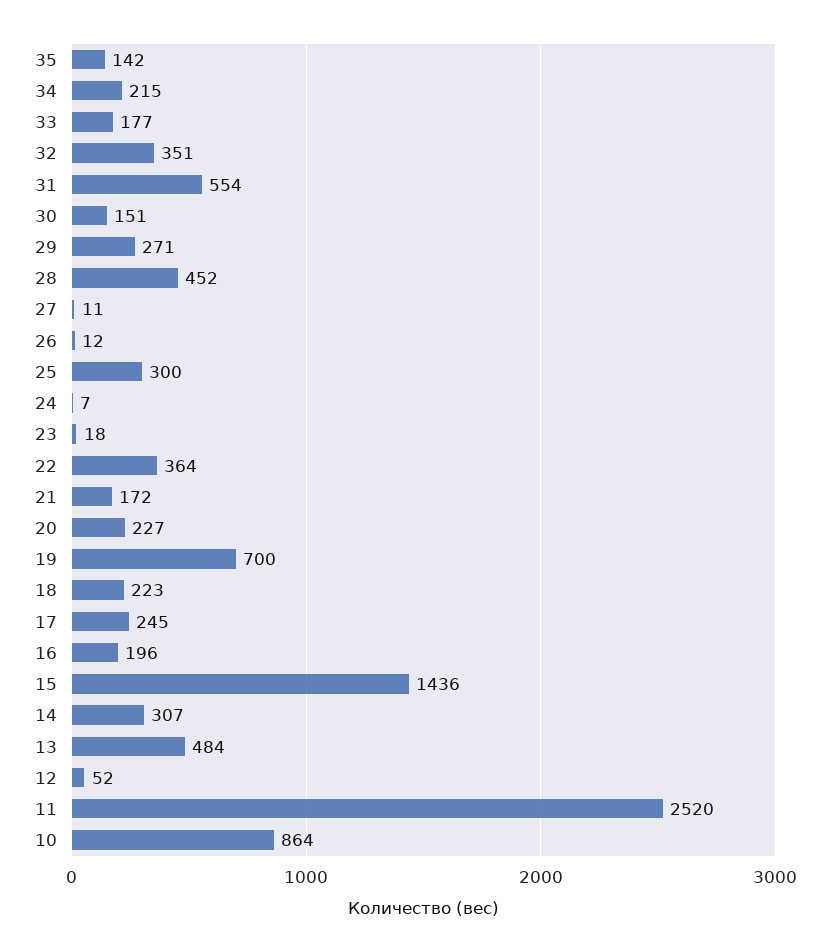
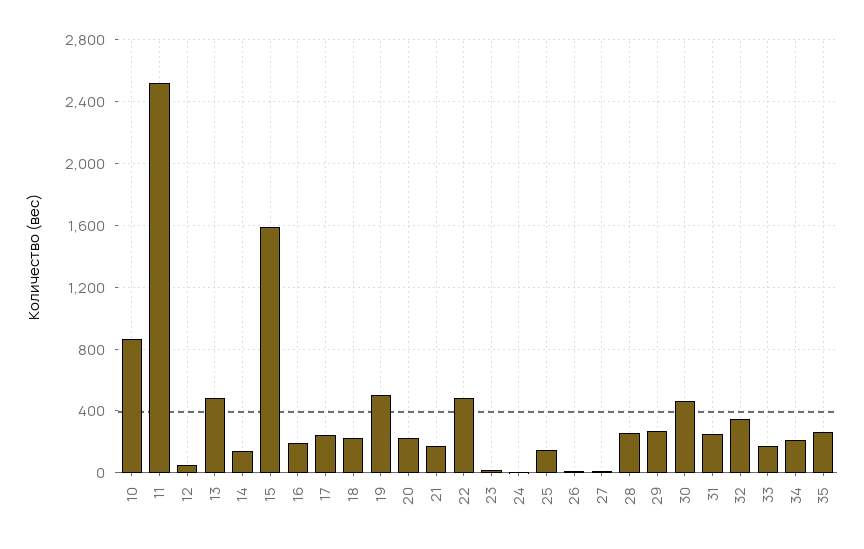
35: 142 -> 250
31: 554 -> 250
30: 151 -> 450
28: 452 -> 250
25: 300 -> 150
22: 364 -> 500
19: 700 -> 500
15: 1436 -> 1600
14: 307 -> 150

